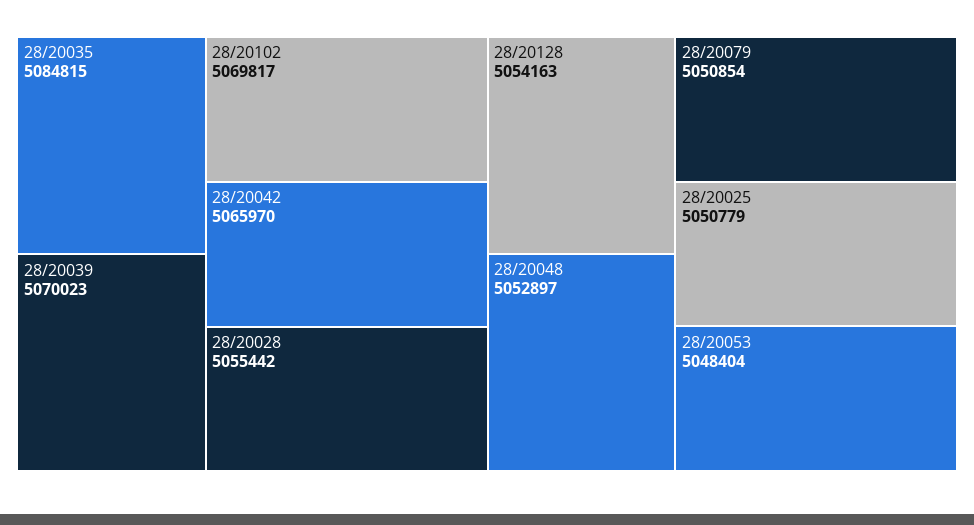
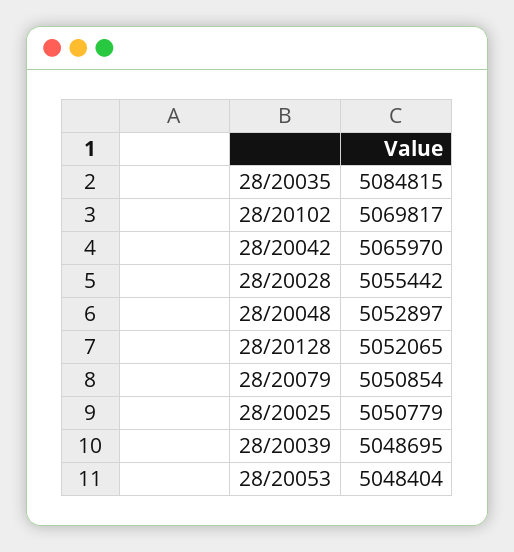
28/20039: 5070023 -> 5048695
28/20128: 5054163 -> 5052065

